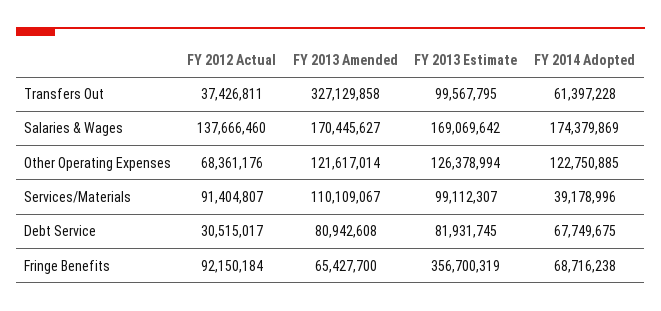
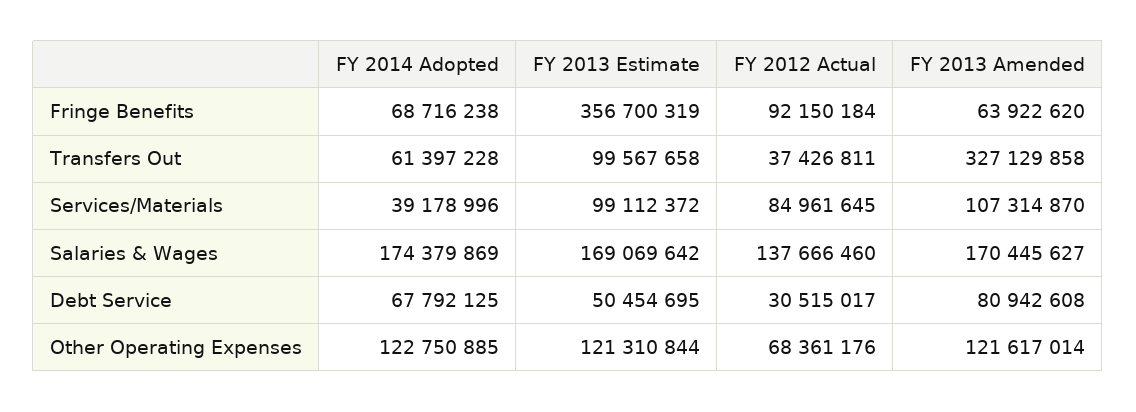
FY 2013 Estimate, Transfers Out: 99567795 -> 99567658
FY 2013 Estimate, Other Operating Expenses: 126378994 -> 121310844
FY 2012 Actual, Services/Materials: 91404807 -> 84961645
FY 2013 Amended, Services/Materials: 110109067 -> 107314870
FY 2013 Estimate, Services/Materials: 99112307 -> 99112372
FY 2013 Estimate, Debt Service: 81931745 -> 50454695
FY 2014 Adopted, Debt Service: 67749675 -> 67792125
FY 2013 Amended, Fringe Benefits: 65427700 -> 63922620

